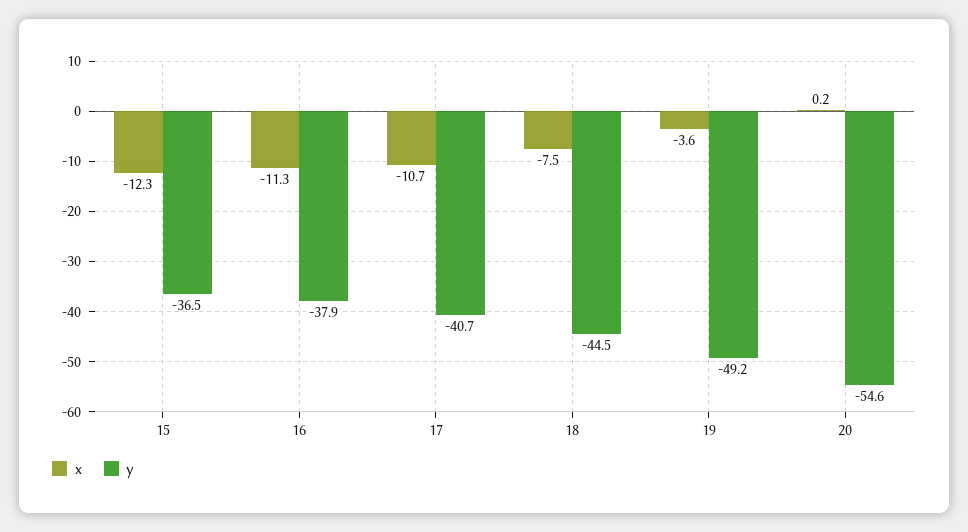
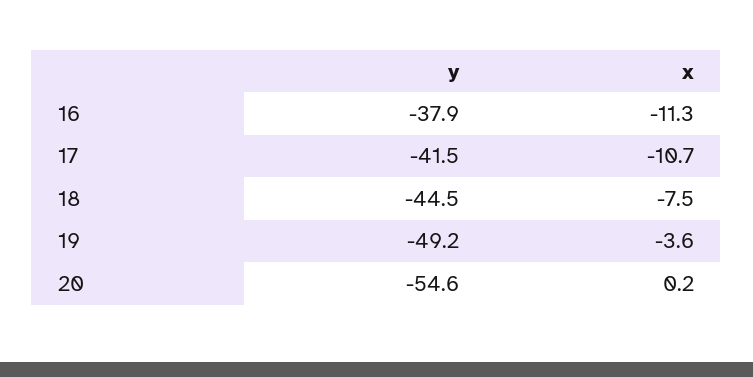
x, 15: -12.3 -> none
y, 15: -36.5 -> none
y, 17: -40.7 -> -41.5

